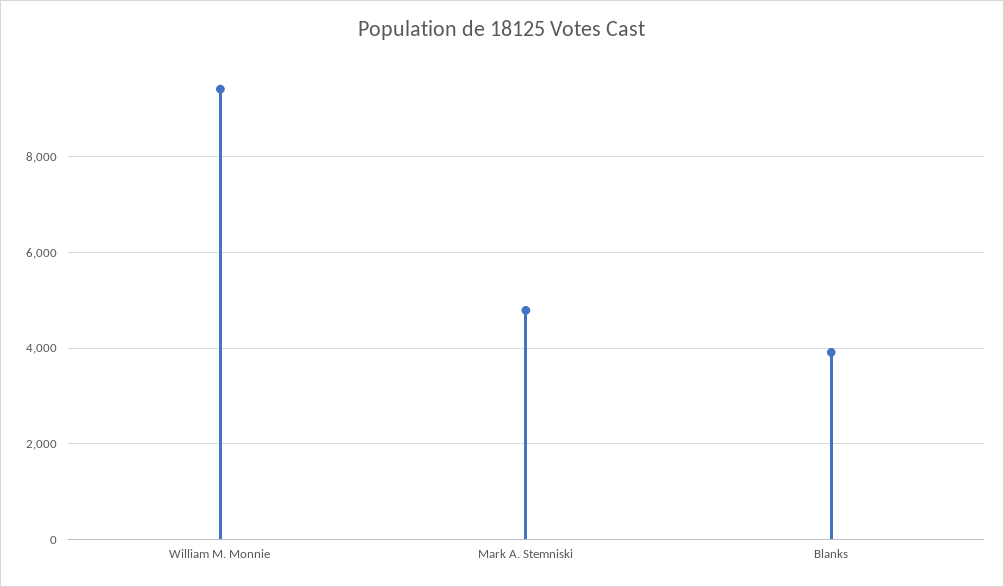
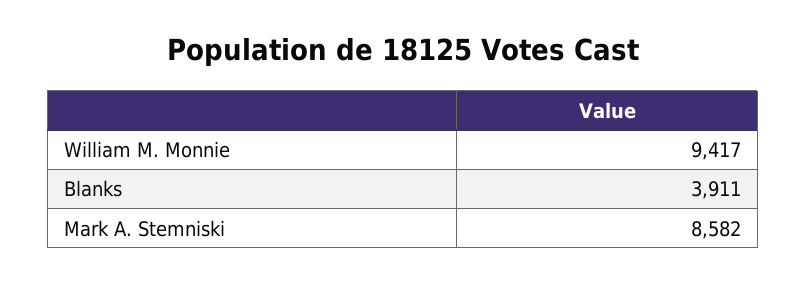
Mark A. Stemniski: 4800 -> 8582

